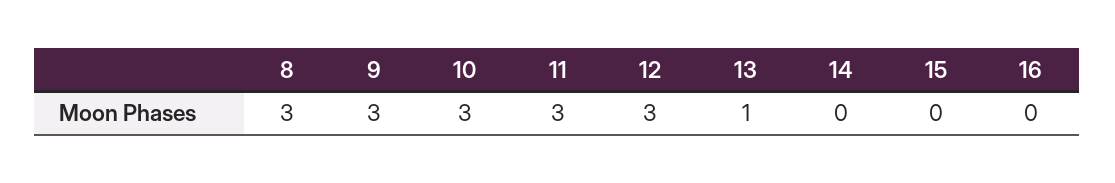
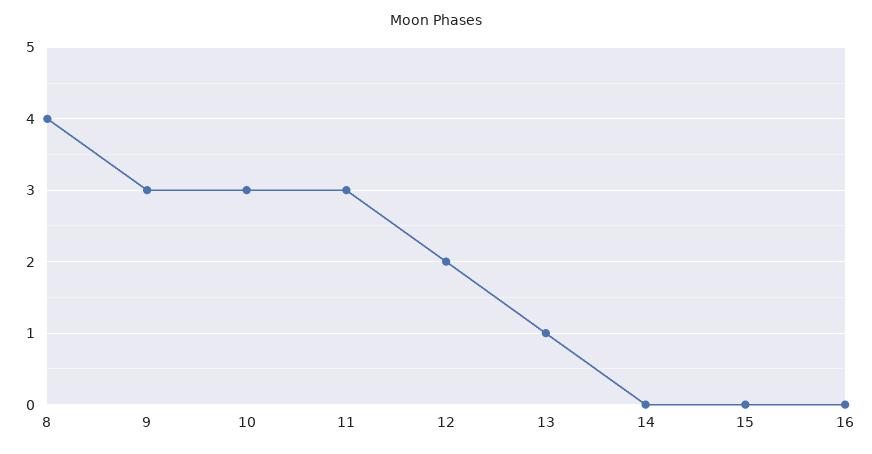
8: 3 -> 4
12: 3 -> 2

